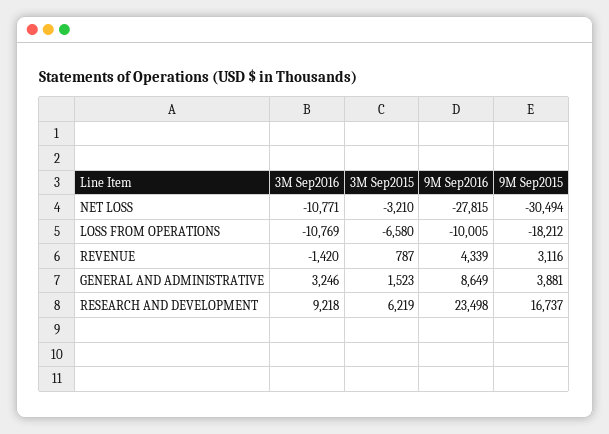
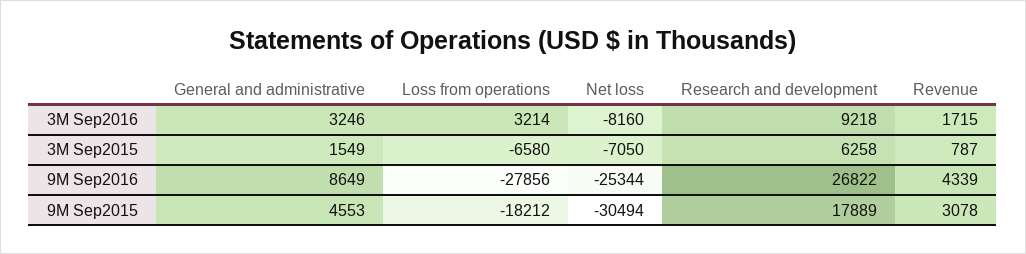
3M Sep2016, NET LOSS: -10771 -> -8160
3M Sep2015, NET LOSS: -3210 -> -7050
9M Sep2016, NET LOSS: -27815 -> -25344
3M Sep2016, LOSS FROM OPERATIONS: -10769 -> 3214
9M Sep2016, LOSS FROM OPERATIONS: -10005 -> -27856
3M Sep2016, REVENUE: -1420 -> 1715
9M Sep2015, REVENUE: 3116 -> 3078
3M Sep2015, GENERAL AND ADMINISTRATIVE: 1523 -> 1549
9M Sep2015, GENERAL AND ADMINISTRATIVE: 3881 -> 4553
3M Sep2015, RESEARCH AND DEVELOPMENT: 6219 -> 6258
9M Sep2016, RESEARCH AND DEVELOPMENT: 23498 -> 26822
9M Sep2015, RESEARCH AND DEVELOPMENT: 16737 -> 17889

